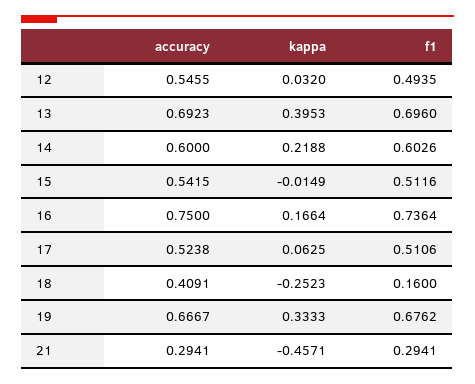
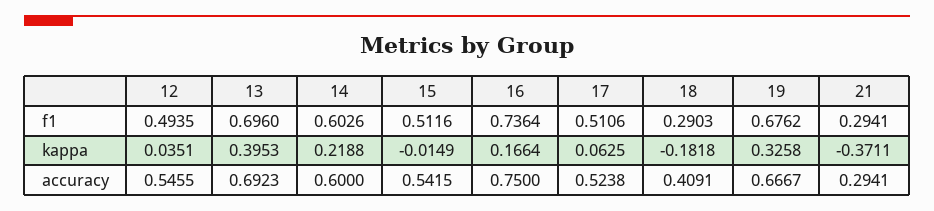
kappa, 12: 0.032 -> 0.0351
kappa, 18: -0.2523 -> -0.1818
f1, 18: 0.16 -> 0.2903
kappa, 19: 0.3333 -> 0.3258
kappa, 21: -0.4571 -> -0.3711

